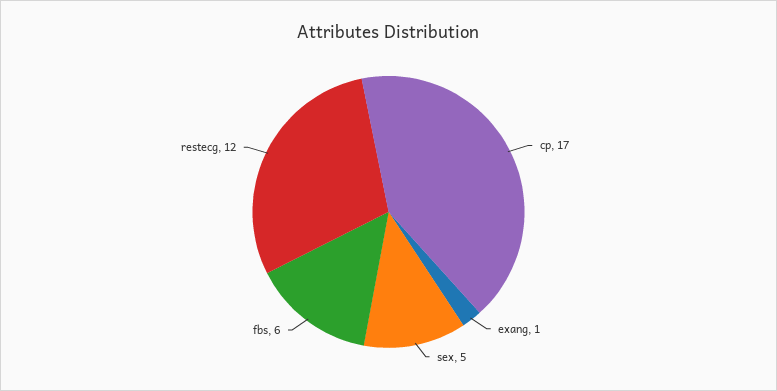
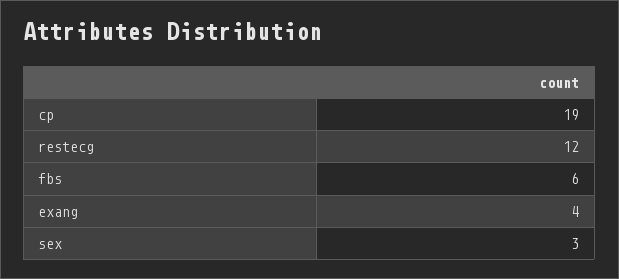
cp: 17 -> 19
exang: 1 -> 4
sex: 5 -> 3

